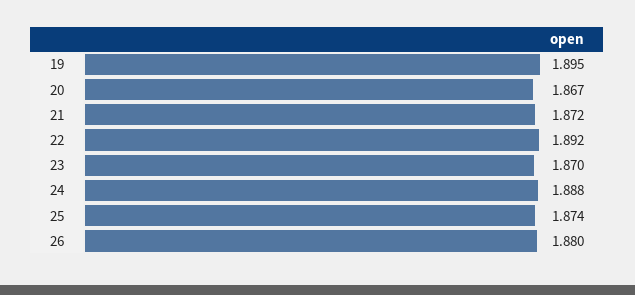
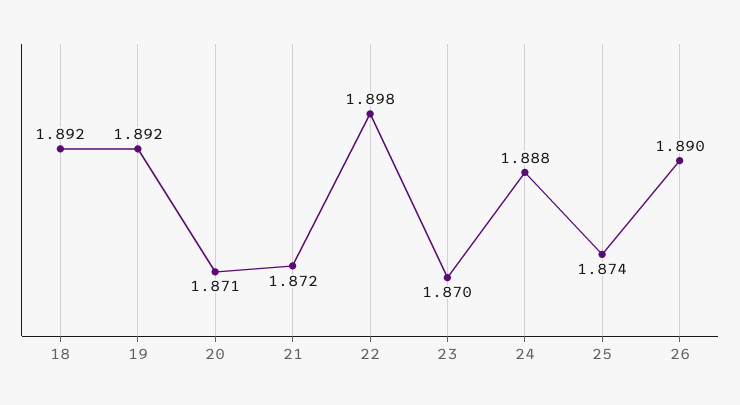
19: 1.895 -> 1.892
20: 1.867 -> 1.871
22: 1.892 -> 1.898
26: 1.88 -> 1.89
18: none -> 1.892

